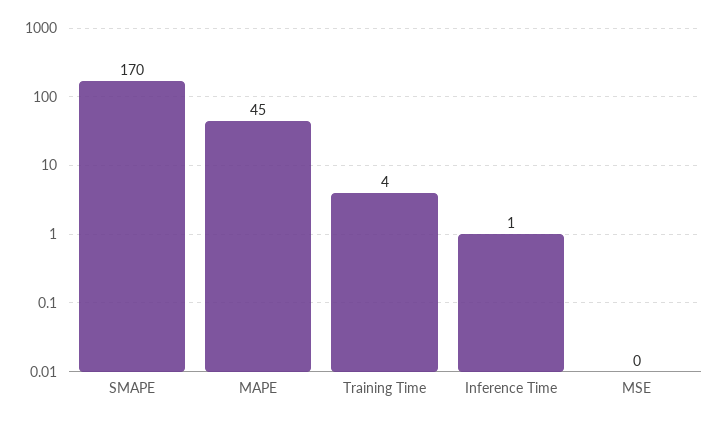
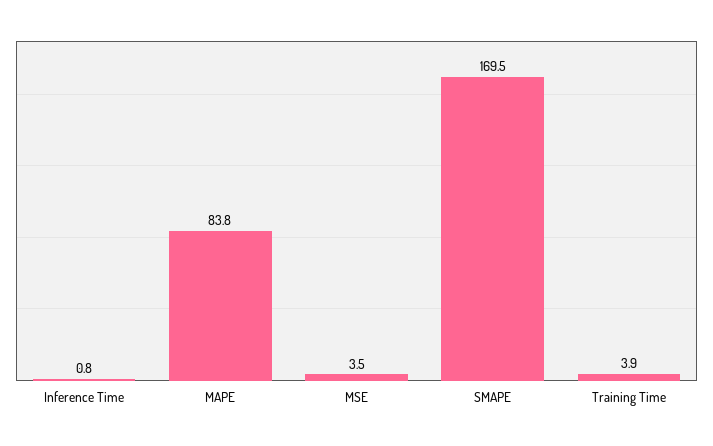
MAPE: 45 -> 83.8
MSE: 0 -> 3.5

